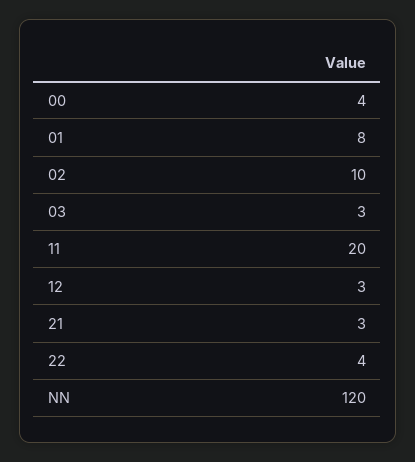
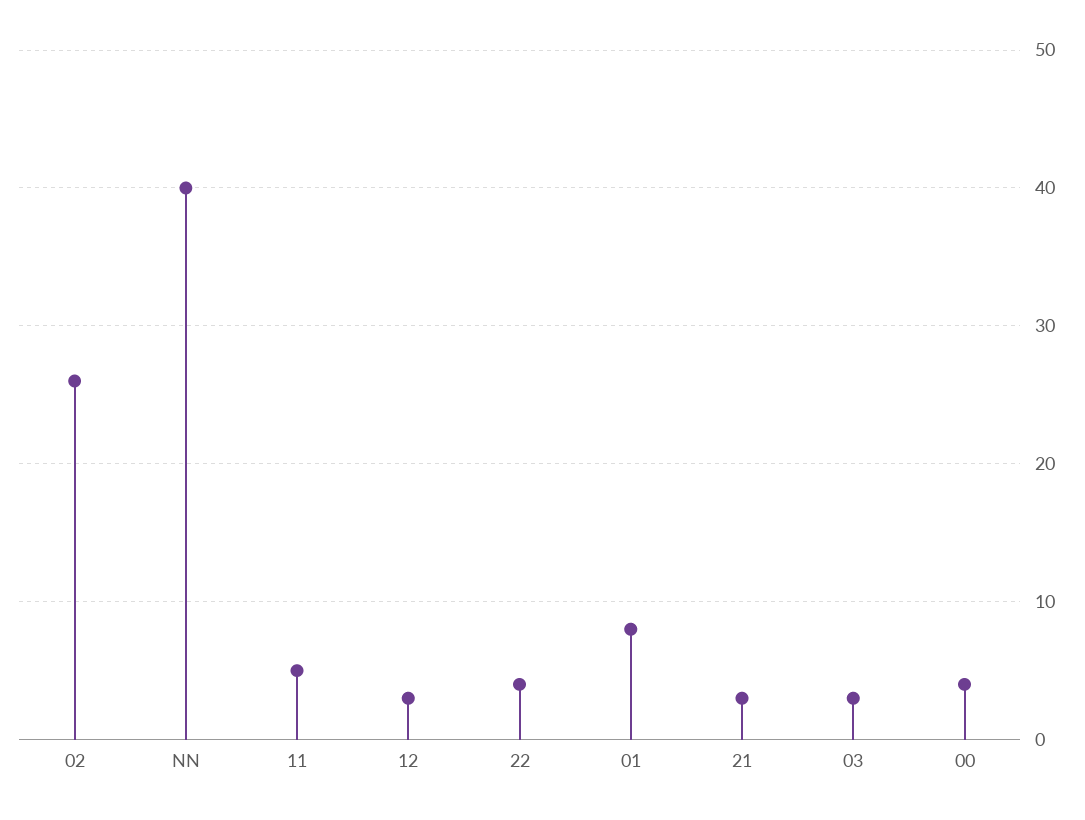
02: 10 -> 26
11: 20 -> 5
NN: 120 -> 40

